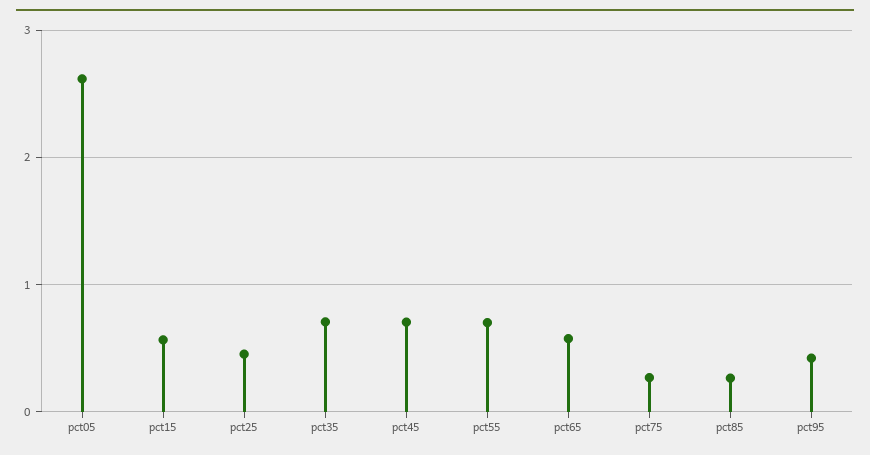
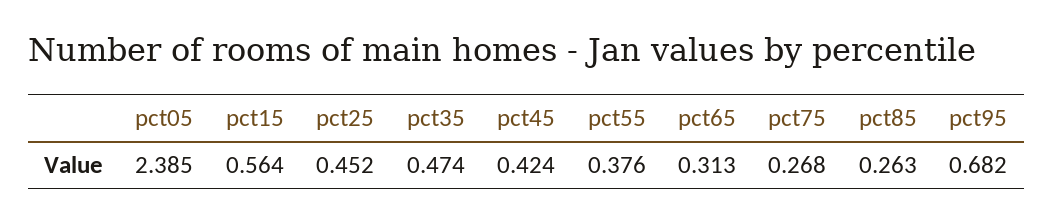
pct05: 2.6 -> 2.385
pct35: 0.7 -> 0.474
pct45: 0.7 -> 0.424
pct55: 0.7 -> 0.376
pct65: 0.6 -> 0.313
pct95: 0.4 -> 0.682

